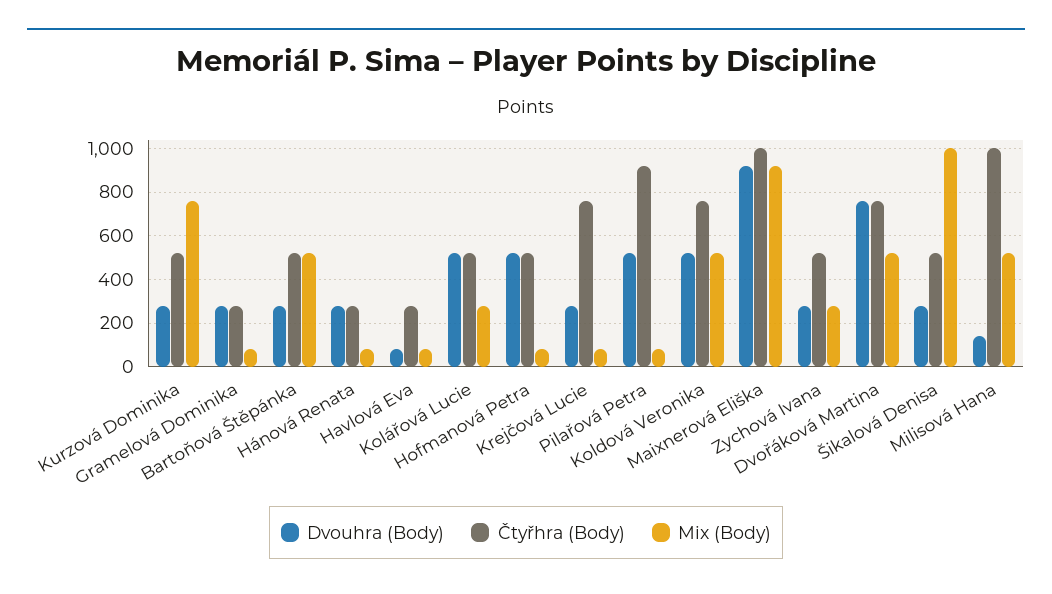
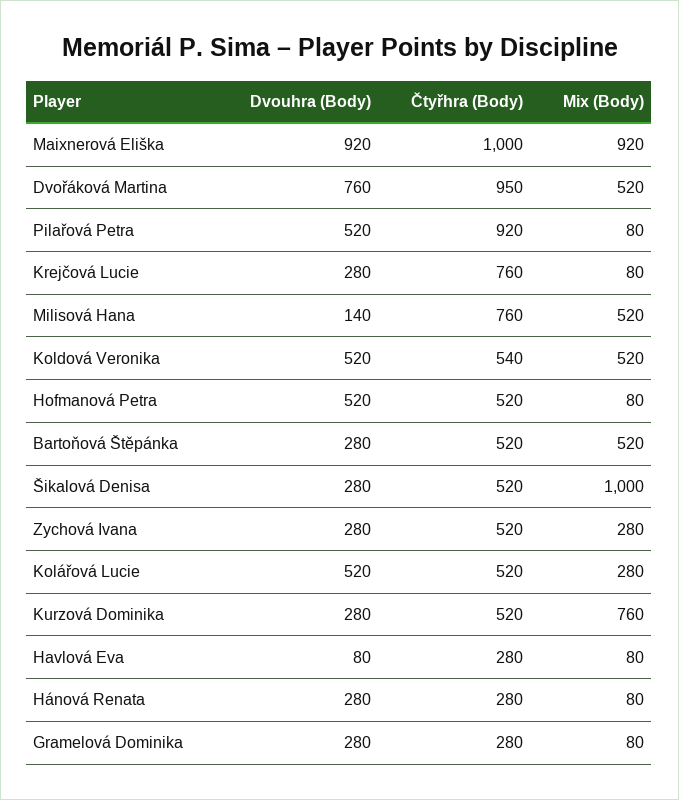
Čtyřhra (Body), Koldová Veronika: 750 -> 540
Čtyřhra (Body), Dvořáková Martina: 750 -> 950
Čtyřhra (Body), Milisová Hana: 1000 -> 760

